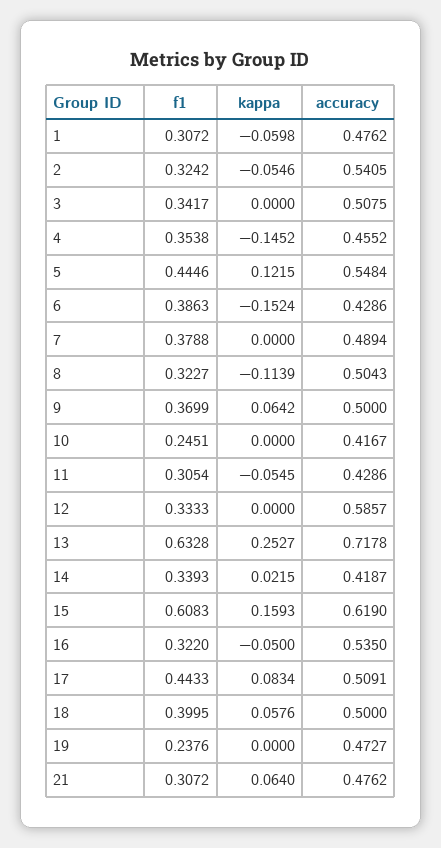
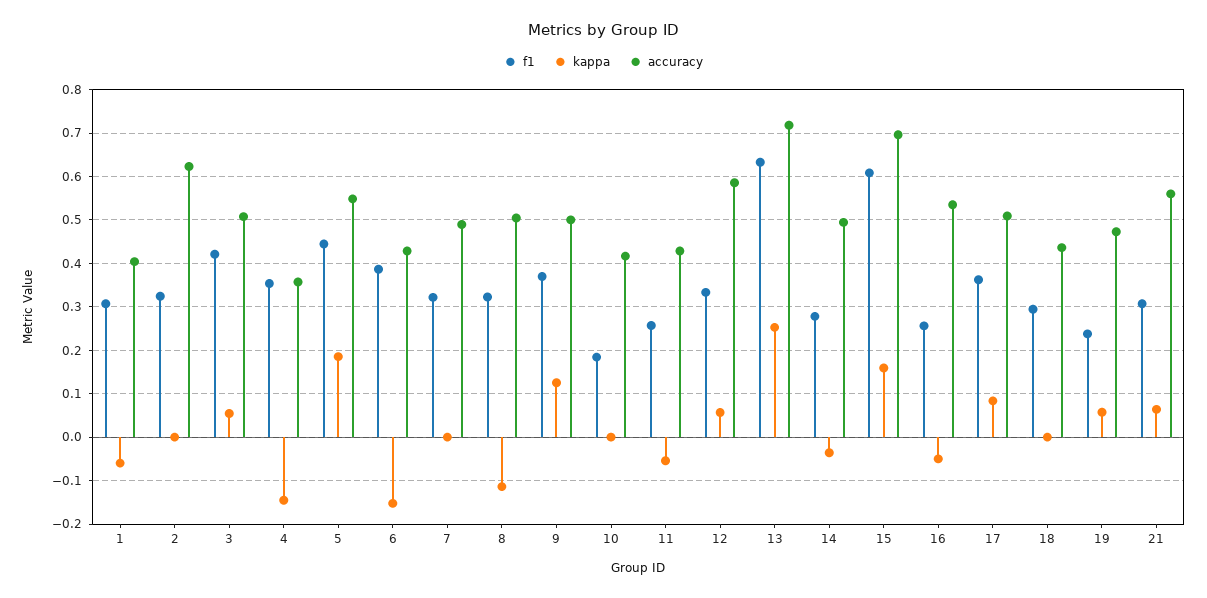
accuracy, 1: 0.4762 -> 0.4
kappa, 2: -0.0546 -> 0
accuracy, 2: 0.5405 -> 0.62
f1, 3: 0.3417 -> 0.42
kappa, 3: 0 -> 0.06
accuracy, 4: 0.4552 -> 0.36
kappa, 5: 0.1215 -> 0.18
f1, 7: 0.3788 -> 0.32
kappa, 9: 0.0642 -> 0.12
f1, 10: 0.2451 -> 0.18
f1, 11: 0.3054 -> 0.26
kappa, 12: 0 -> 0.06
f1, 14: 0.3393 -> 0.28
kappa, 14: 0.0215 -> -0.04
accuracy, 14: 0.4187 -> 0.5
accuracy, 15: 0.619 -> 0.7
f1, 16: 0.322 -> 0.26
f1, 17: 0.4433 -> 0.36
f1, 18: 0.3995 -> 0.3
kappa, 18: 0.0576 -> 0
accuracy, 18: 0.5 -> 0.44
kappa, 19: 0 -> 0.06
accuracy, 21: 0.4762 -> 0.56

